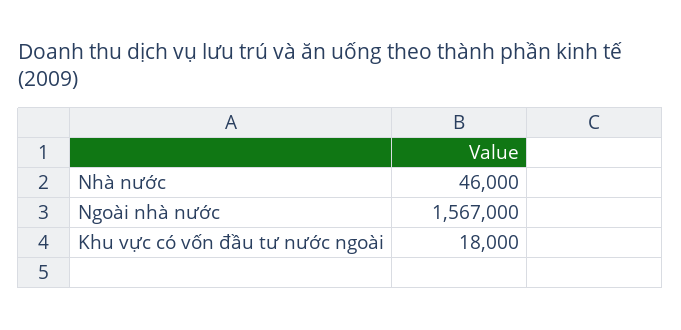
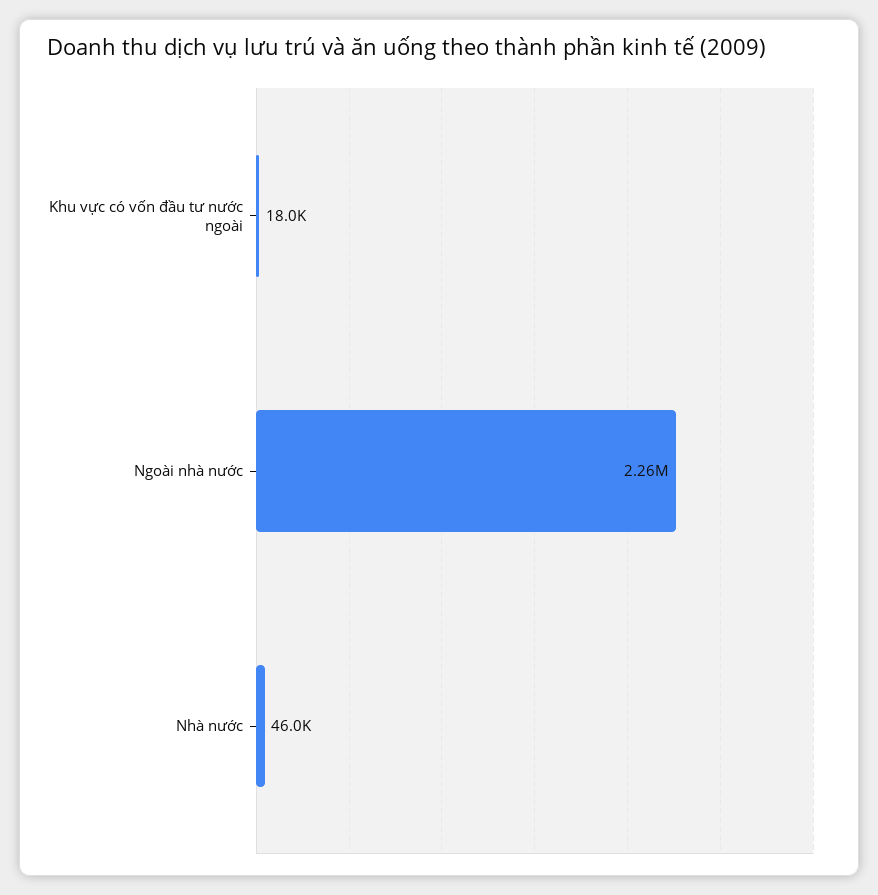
Ngoài nhà nước: 1567000 -> 2260000

